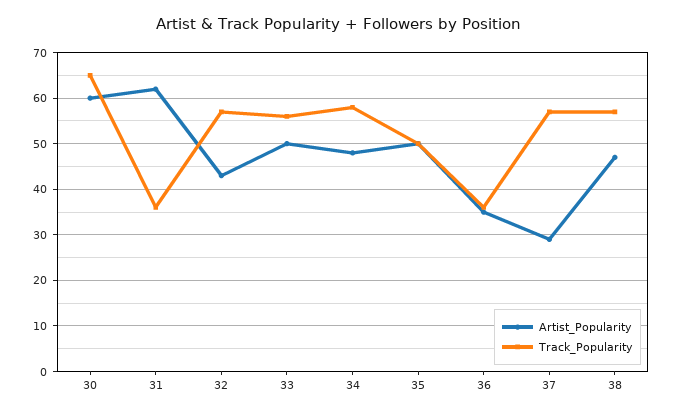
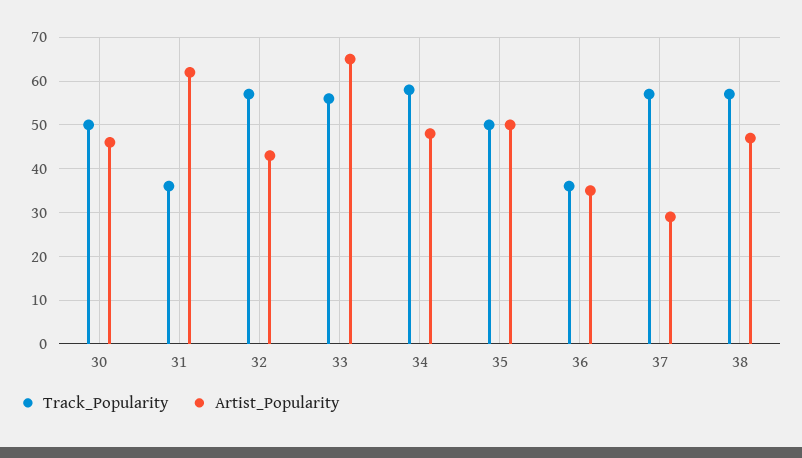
Artist_Popularity, 30: 60 -> 45
Track_Popularity, 30: 65 -> 50
Artist_Popularity, 33: 50 -> 65

